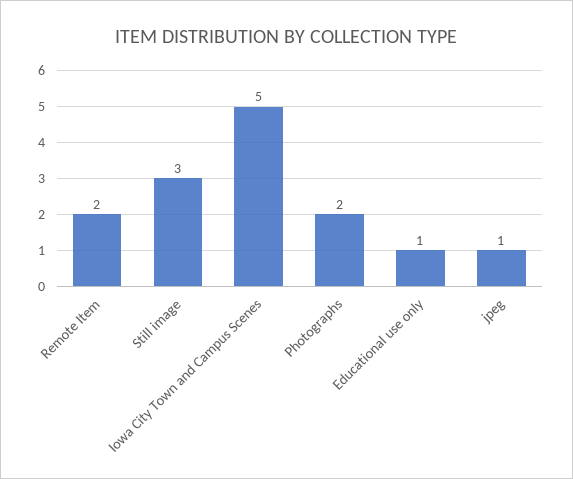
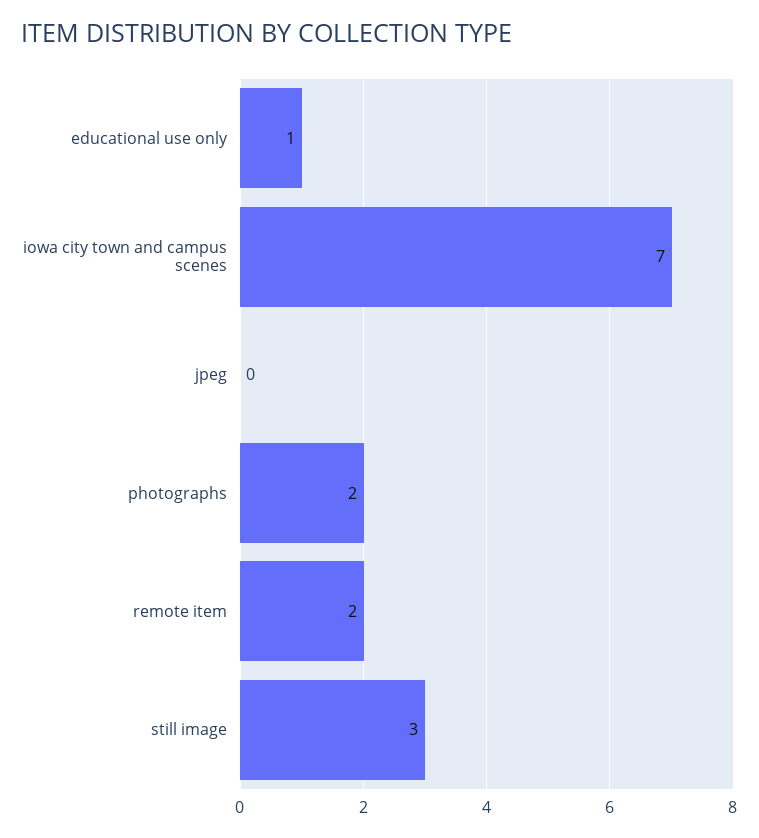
Iowa City Town and Campus Scenes: 5 -> 7
jpeg: 1 -> 0

